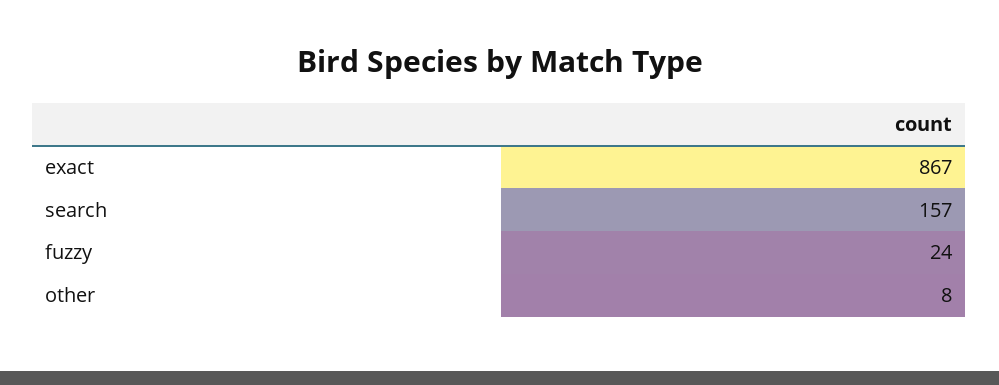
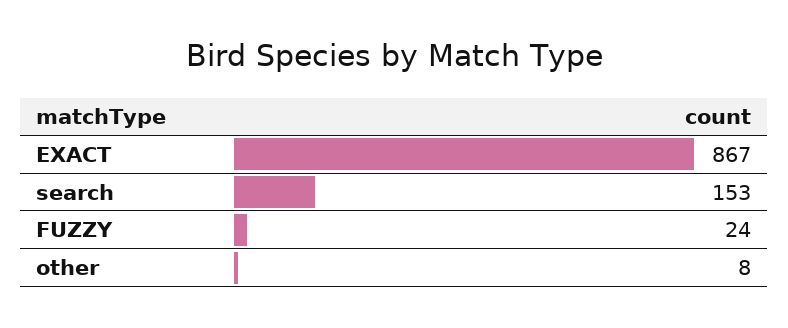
search: 157 -> 153

